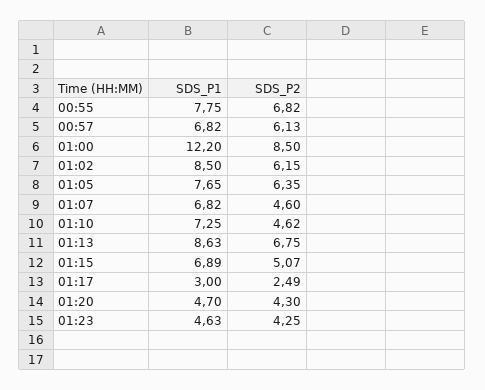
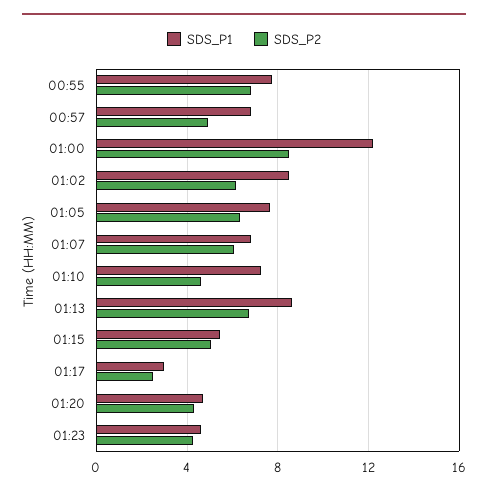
SDS_P2, 00:57: 6.13 -> 5
SDS_P2, 01:07: 4.6 -> 6
SDS_P1, 01:15: 6.89 -> 5.5

